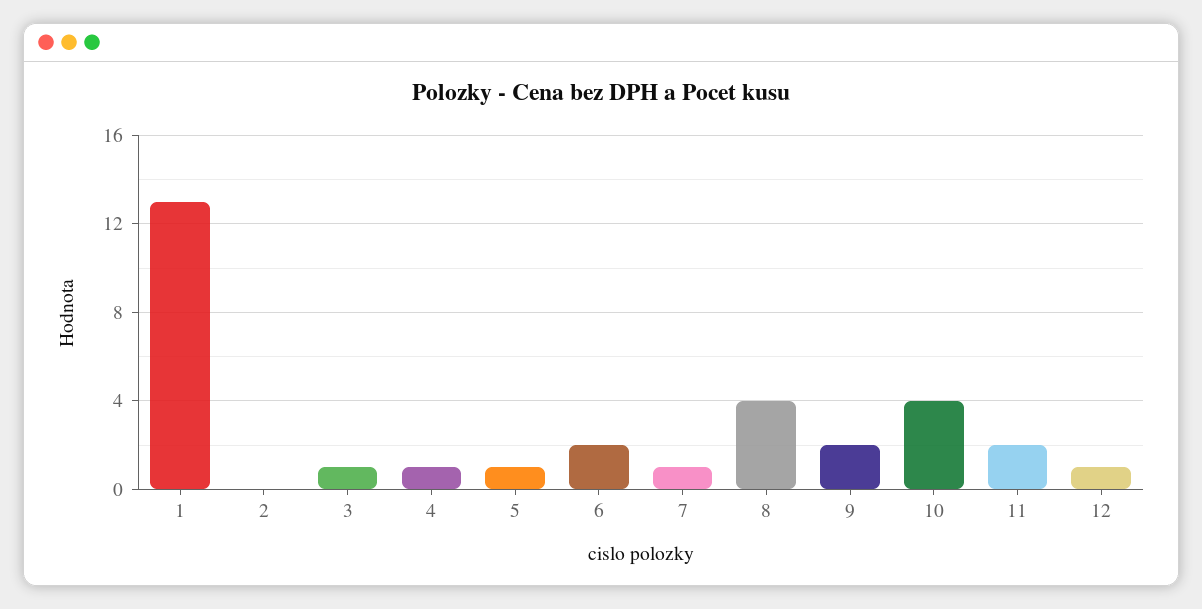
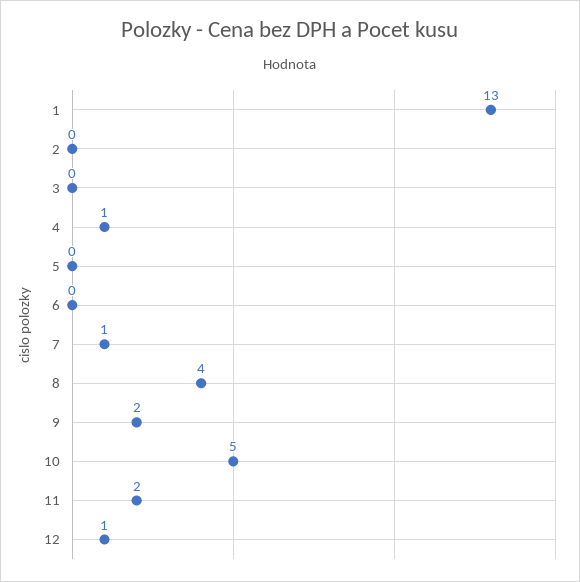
3: 1 -> 0
5: 1 -> 0
6: 2 -> 0
10: 4 -> 5

